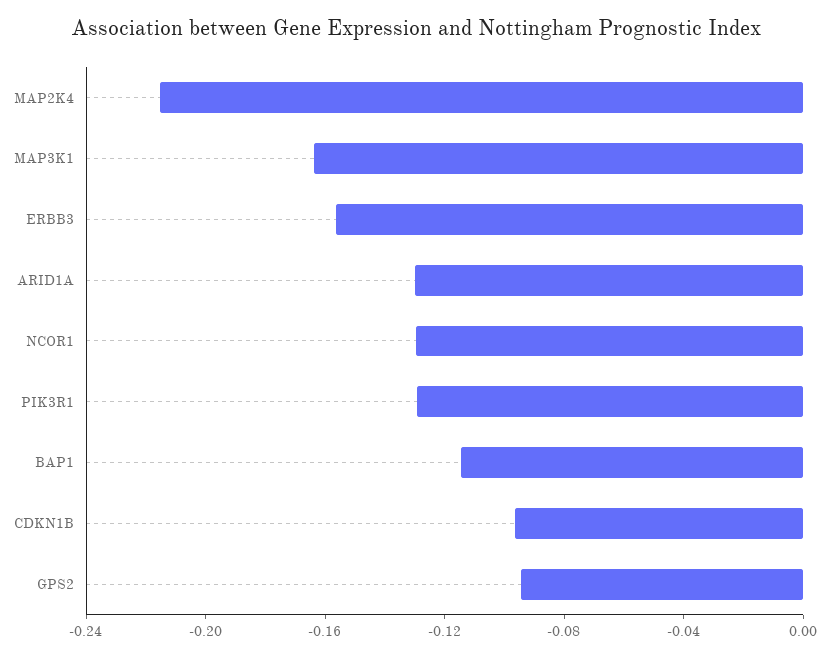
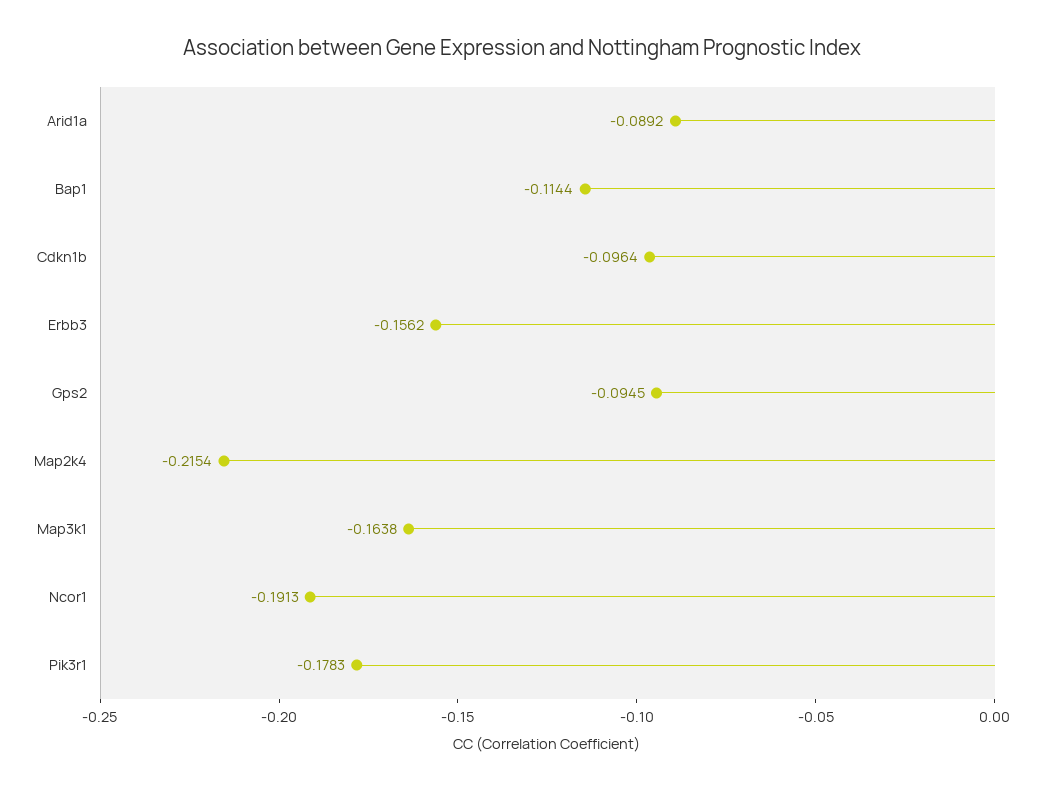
ARID1A: -0.13 -> -0.0892
NCOR1: -0.13 -> -0.1913
PIK3R1: -0.13 -> -0.1783

